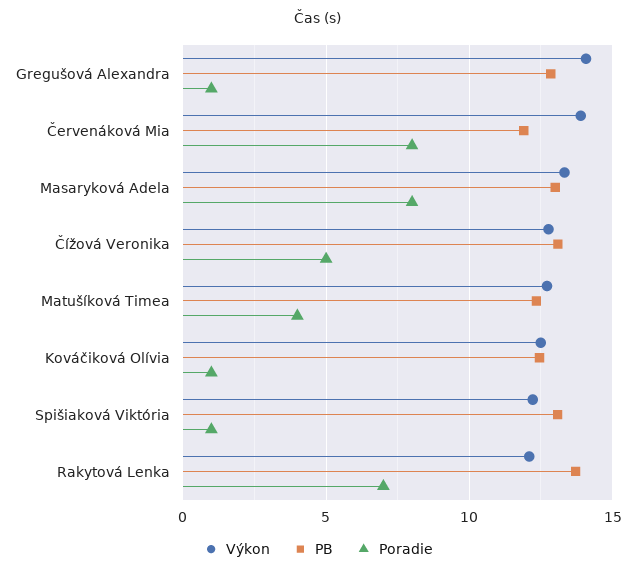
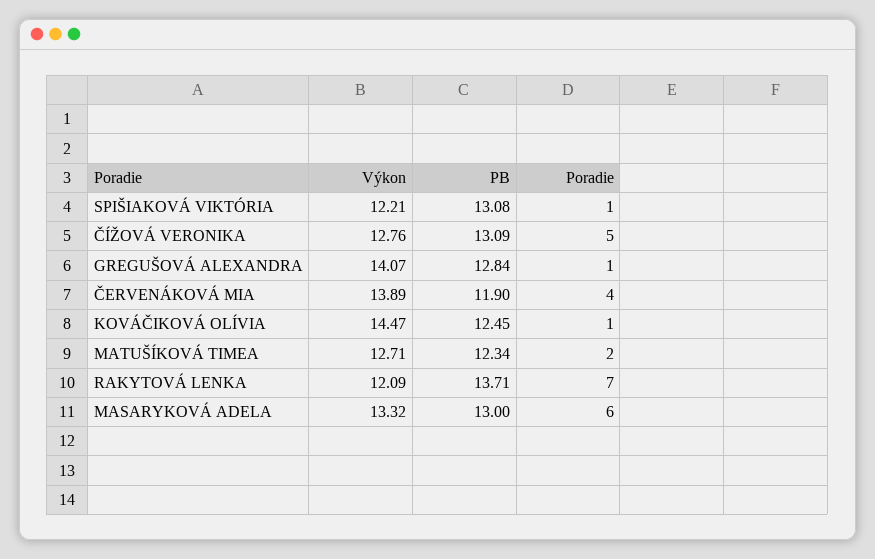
Poradie, Červenáková Mia: 8 -> 4
Poradie, Masaryková Adela: 8 -> 6
Poradie, Matušíková Timea: 4 -> 2
Výkon, Kováčiková Olívia: 12.5 -> 14.47

